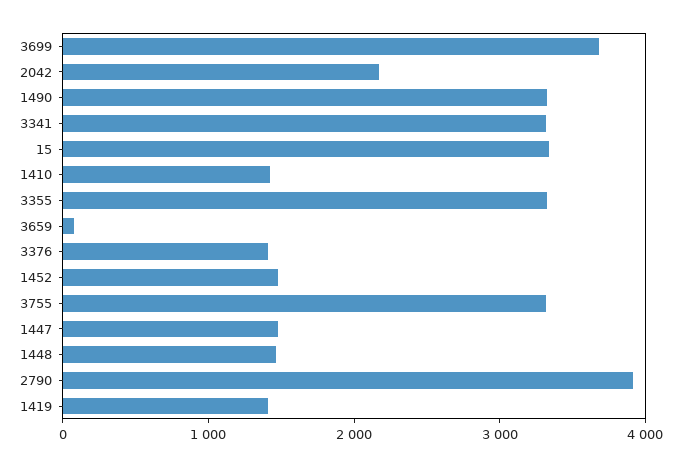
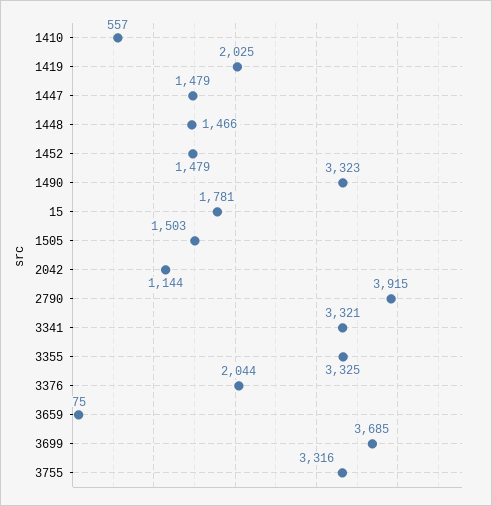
2042: 2200 -> 1144
15: 3400 -> 1781
1410: 1400 -> 557
3376: 1400 -> 2044
1419: 1400 -> 2025
1505: none -> 1503

